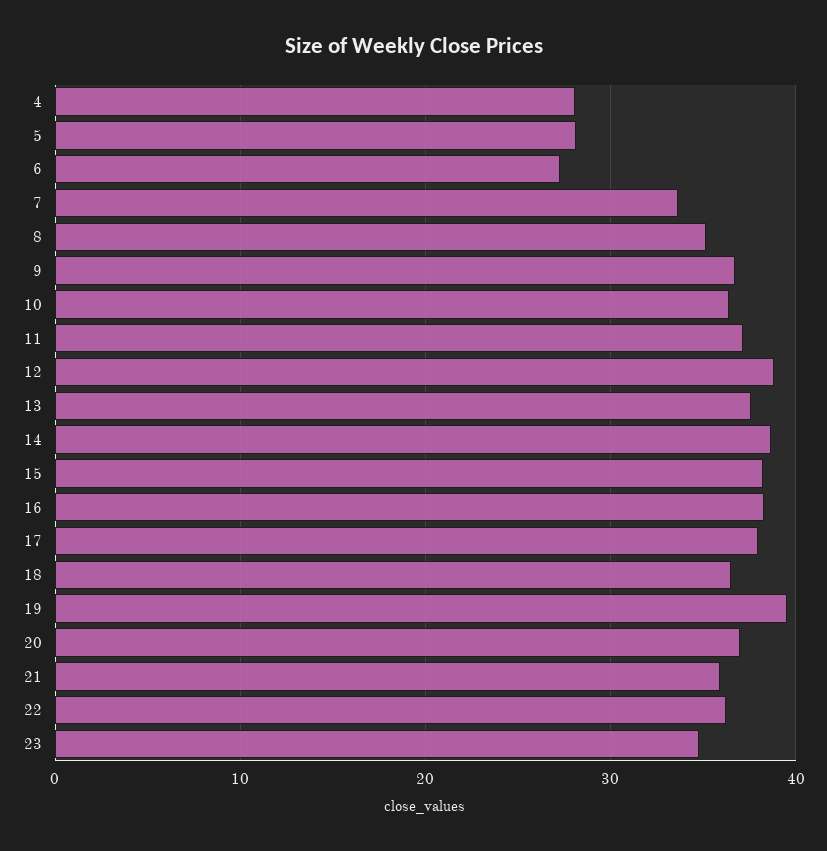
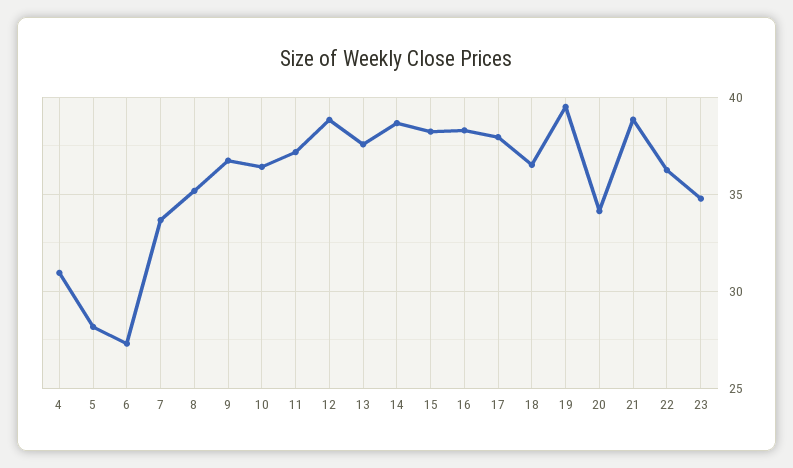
4: 28 -> 31
20: 37 -> 34
21: 36 -> 39

